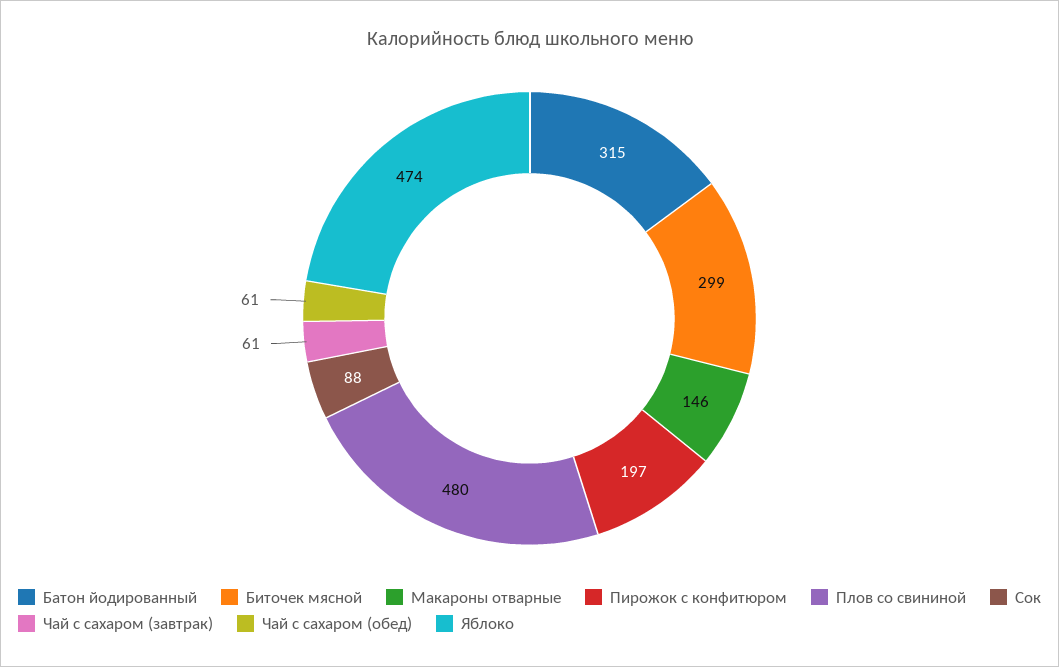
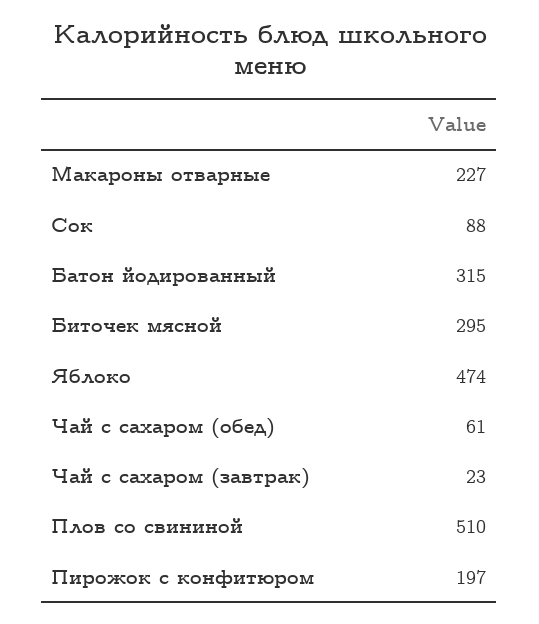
Биточек мясной: 299 -> 295
Макароны отварные: 146 -> 227
Плов со свининой: 480 -> 510
Чай с сахаром (завтрак): 61 -> 23

